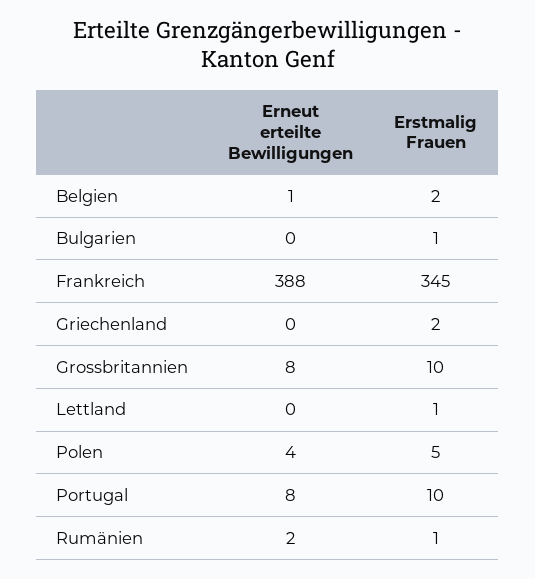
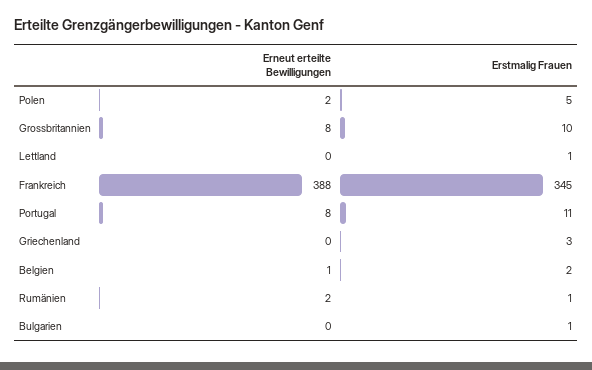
Erstmalig Frauen, Griechenland: 2 -> 3
Erneut erteilte Bewilligungen, Polen: 4 -> 2
Erstmalig Frauen, Portugal: 10 -> 11

